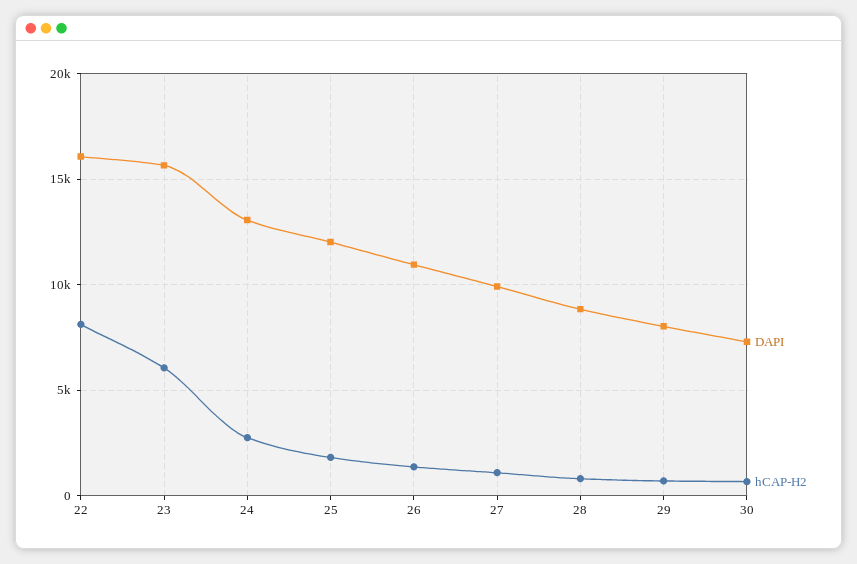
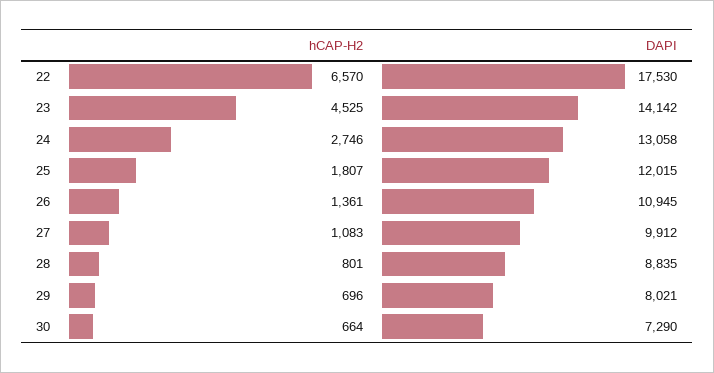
DAPI, 22: 16000 -> 17530
hCAP-H2, 22: 8000 -> 6570
DAPI, 23: 15500 -> 14142
hCAP-H2, 23: 6000 -> 4525

